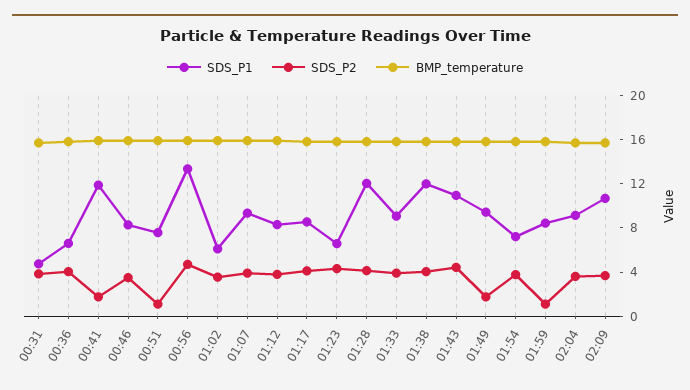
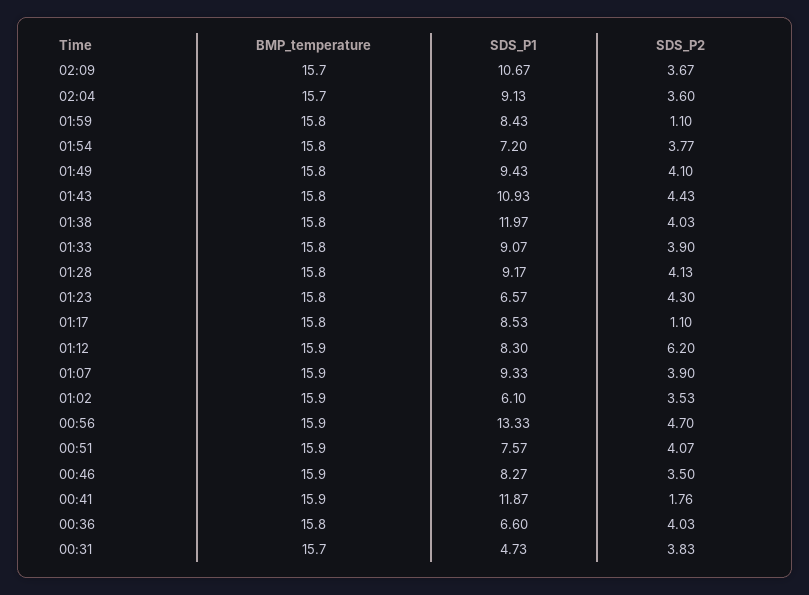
SDS_P2, 00:51: 1 -> 4.07
SDS_P2, 01:12: 4 -> 6.2
SDS_P2, 01:17: 4 -> 1.1
SDS_P1, 01:28: 12 -> 9.17
SDS_P2, 01:49: 2 -> 4.1

